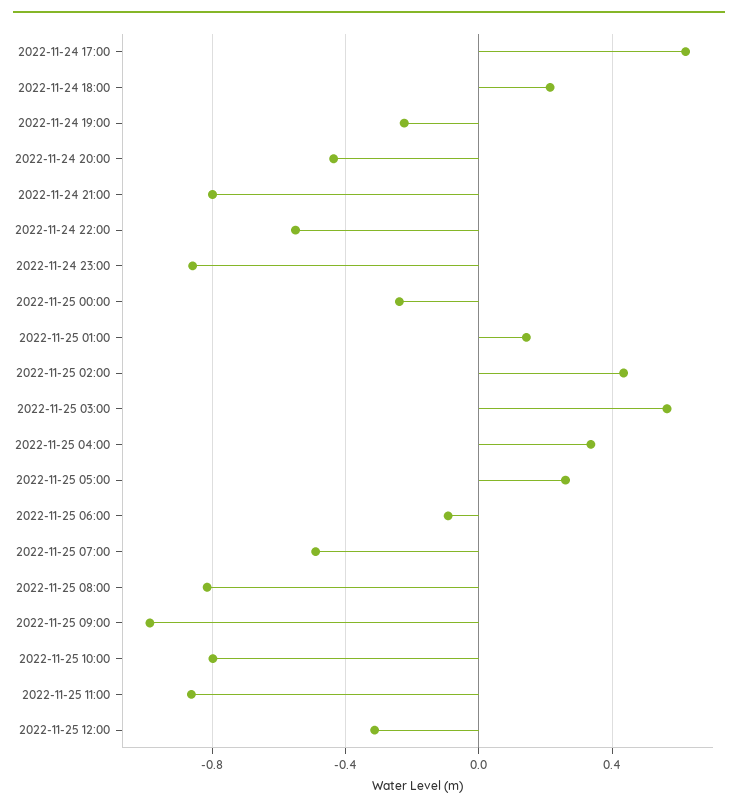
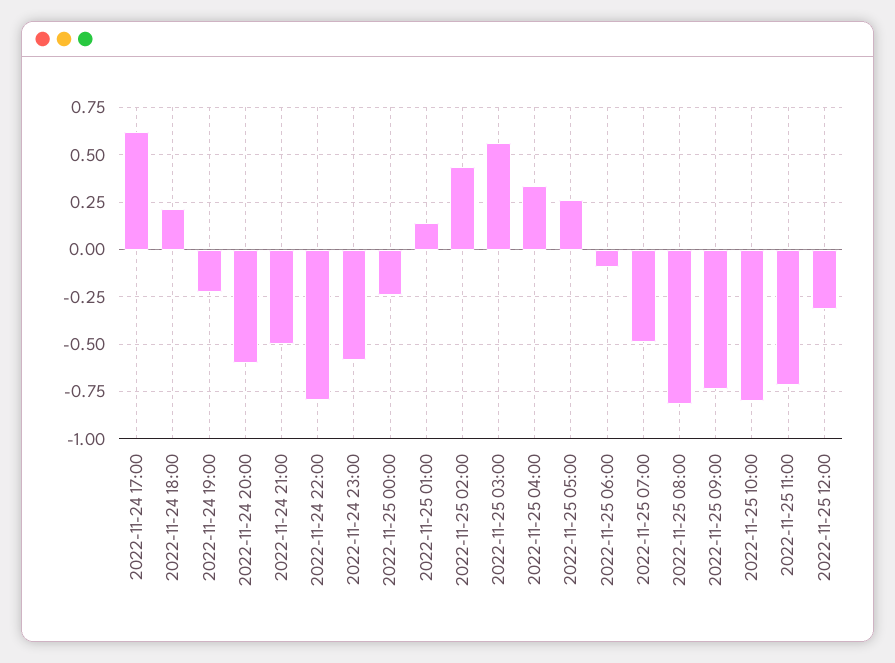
2022-11-24 20:00: -0.45 -> -0.6
2022-11-24 21:00: -0.8 -> -0.5
2022-11-24 22:00: -0.55 -> -0.8
2022-11-24 23:00: -0.85 -> -0.6
2022-11-25 09:00: -1 -> -0.75
2022-11-25 11:00: -0.85 -> -0.7

